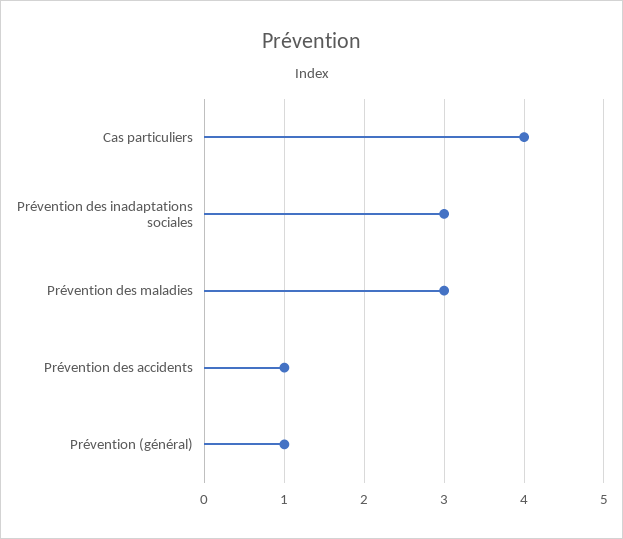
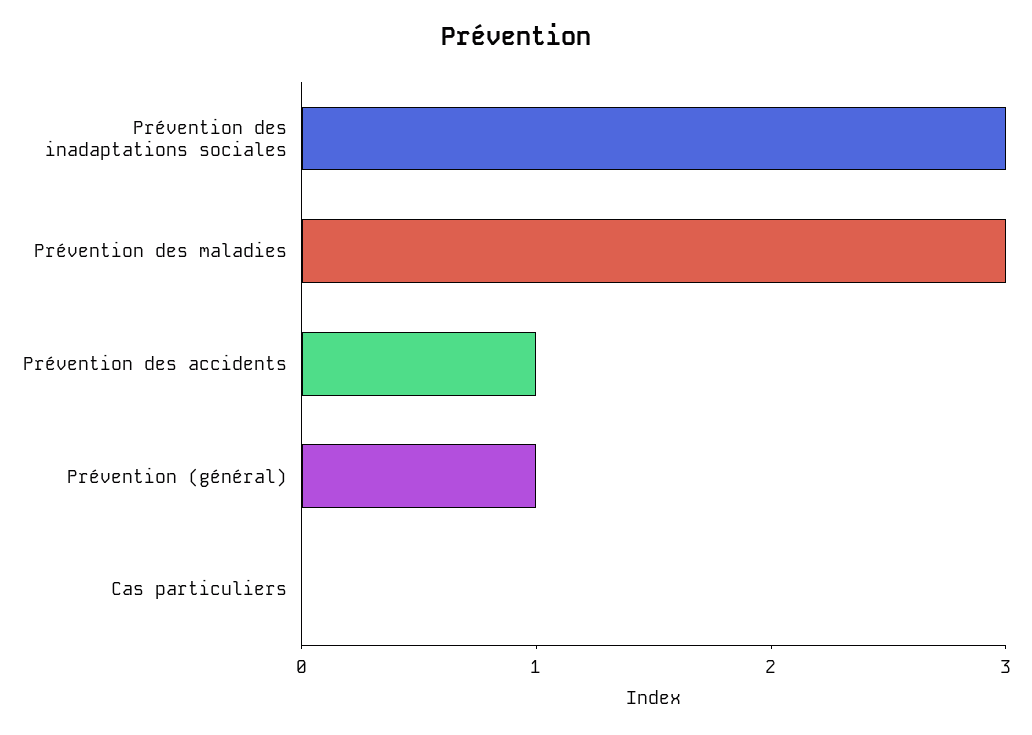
Cas particuliers: 4 -> 0

